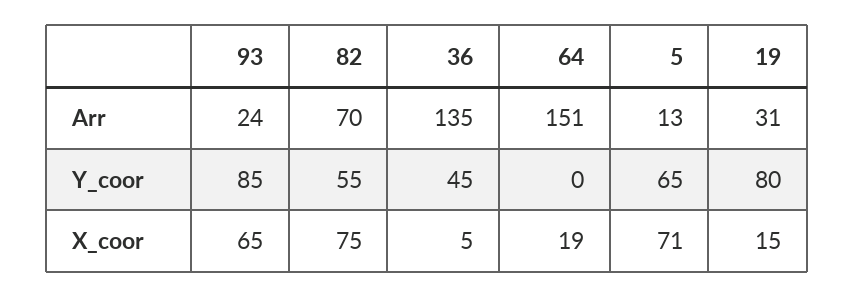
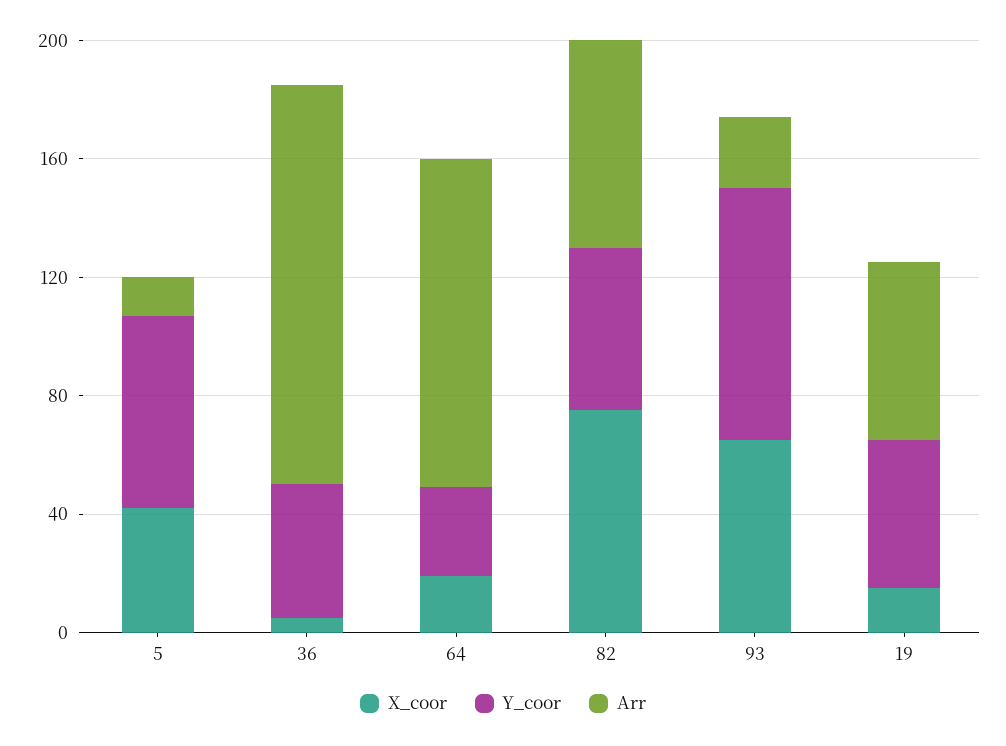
Arr, 64: 151 -> 110
Arr, 19: 31 -> 60
Y_coor, 64: 0 -> 30
Y_coor, 19: 80 -> 50
X_coor, 5: 71 -> 40

